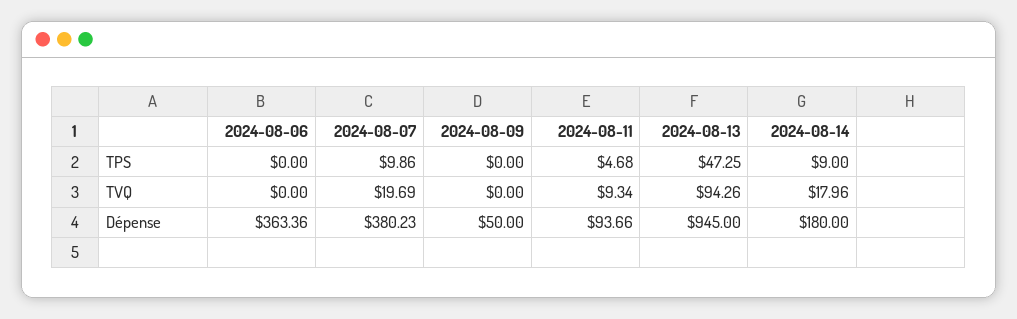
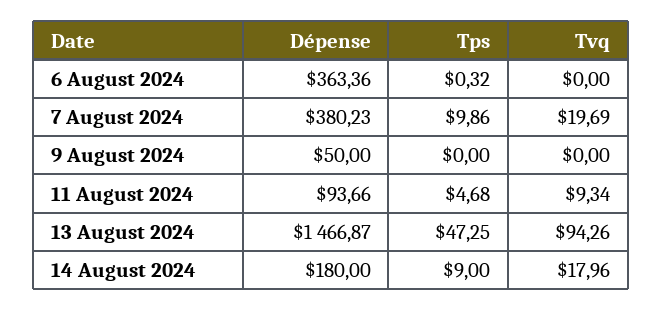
2024-08-06, TPS: 0 -> 0.32
2024-08-13, Dépense: 945 -> 1466.87

